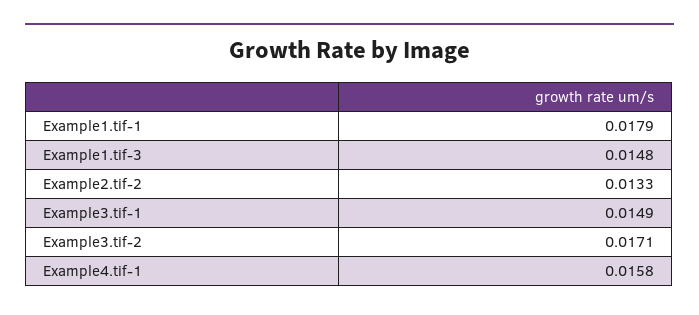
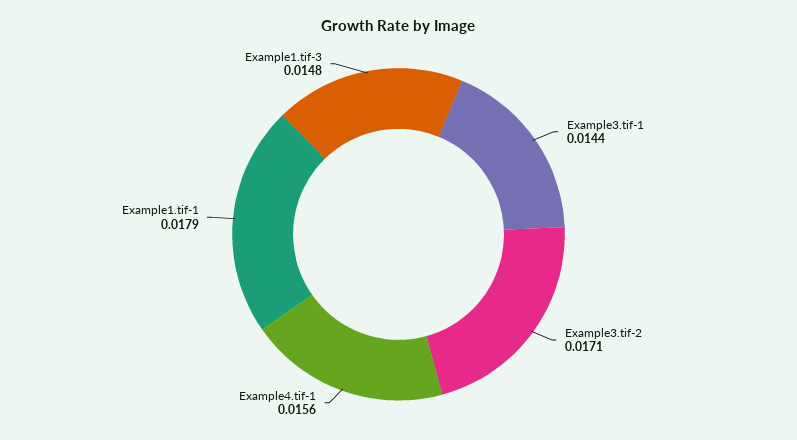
Example2.tif-2: 0.0133 -> none
Example3.tif-1: 0.0149 -> 0.0144
Example4.tif-1: 0.0158 -> 0.0156

